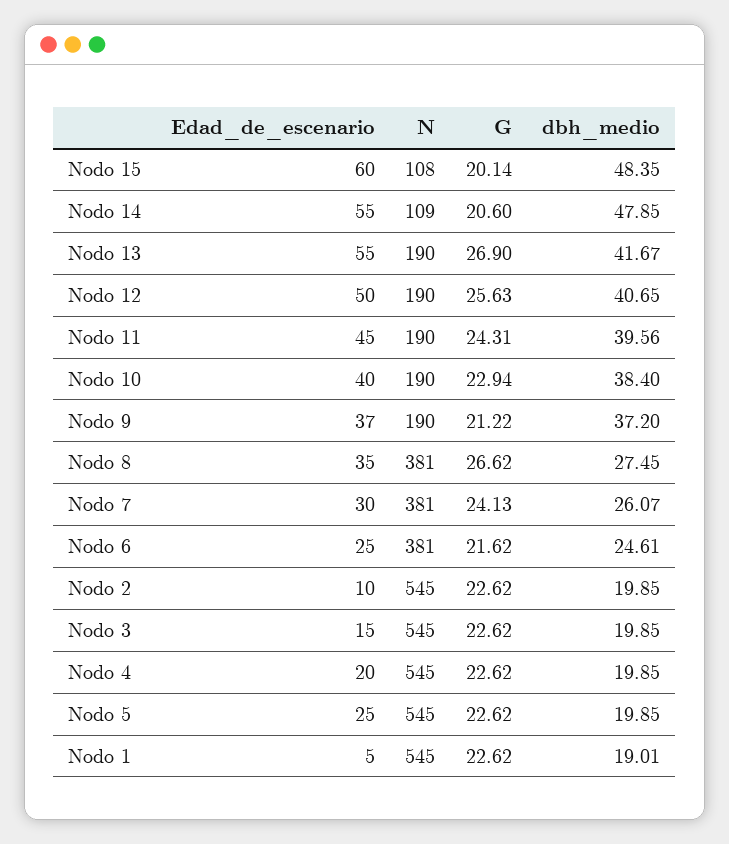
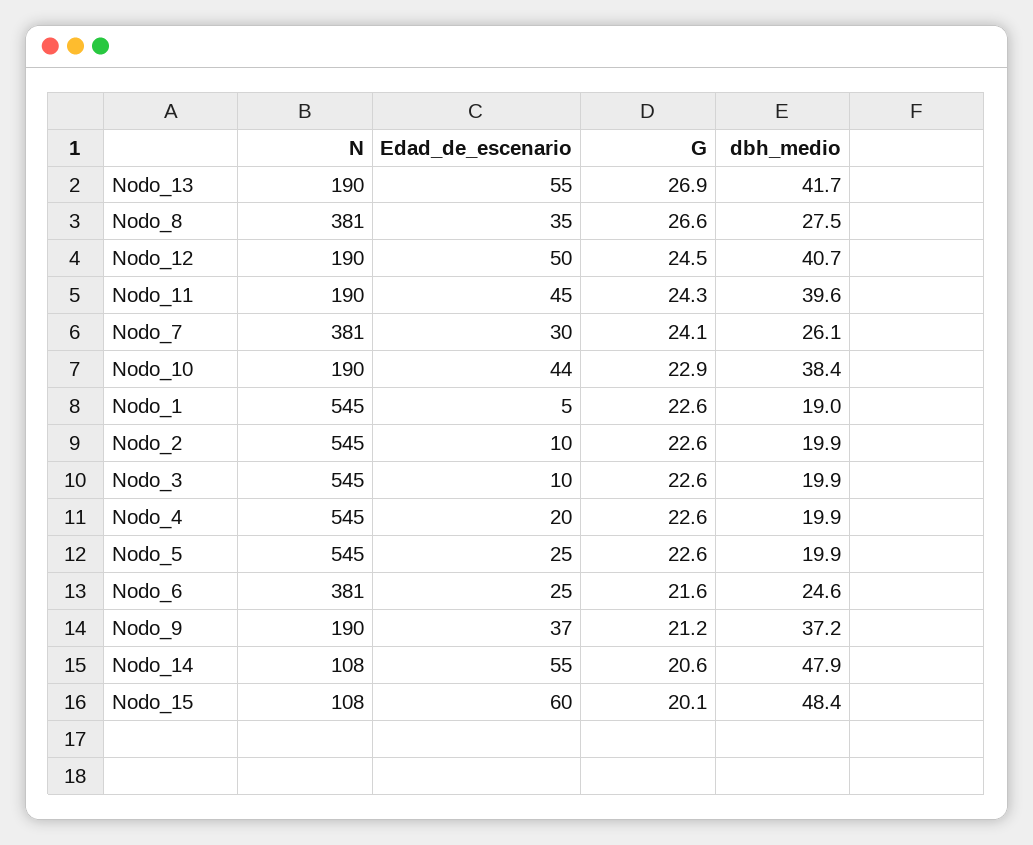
N, Nodo 14: 109 -> 108
G, Nodo 12: 25.63 -> 24.5
Edad_de_escenario, Nodo 10: 40 -> 44
Edad_de_escenario, Nodo 3: 15 -> 10

